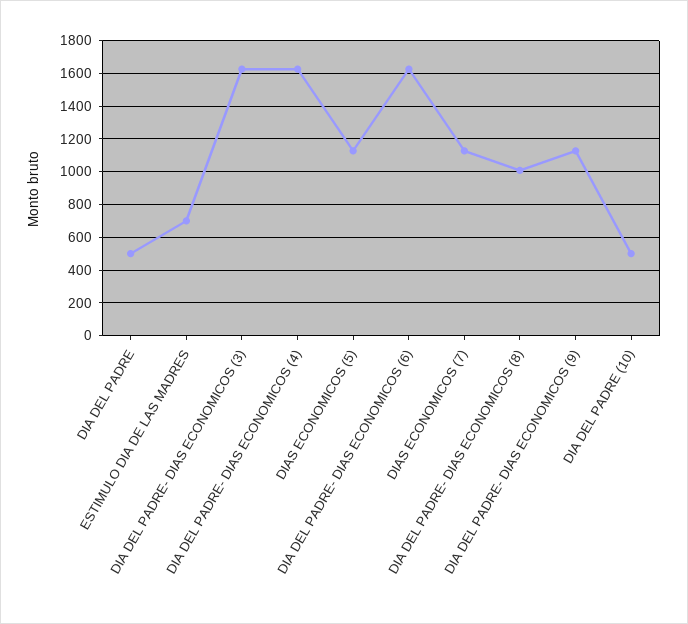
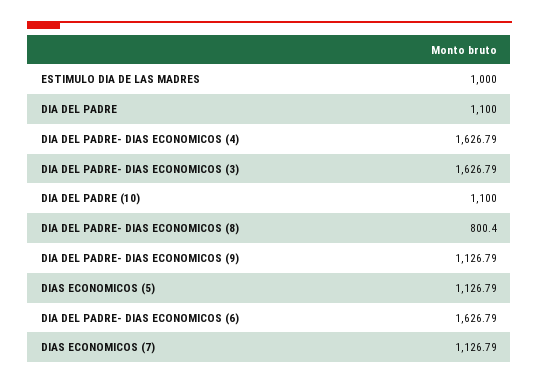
DIA DEL PADRE: 500 -> 1100
ESTIMULO DIA DE LAS MADRES: 700 -> 1000
DIA DEL PADRE- DIAS ECONOMICOS (8): 1000 -> 800.4
DIA DEL PADRE (10): 500 -> 1100

